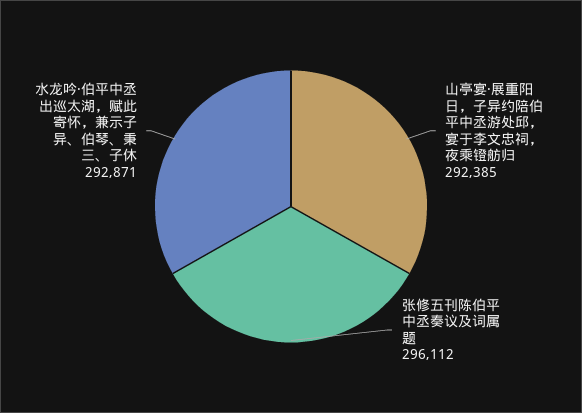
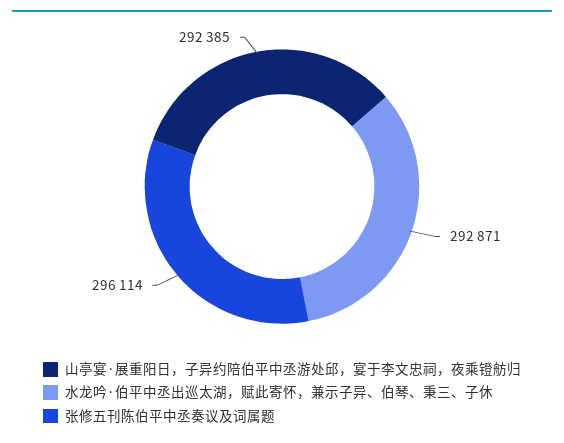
张修五刊陈伯平中丞奏议及词属题: 296112 -> 296114

